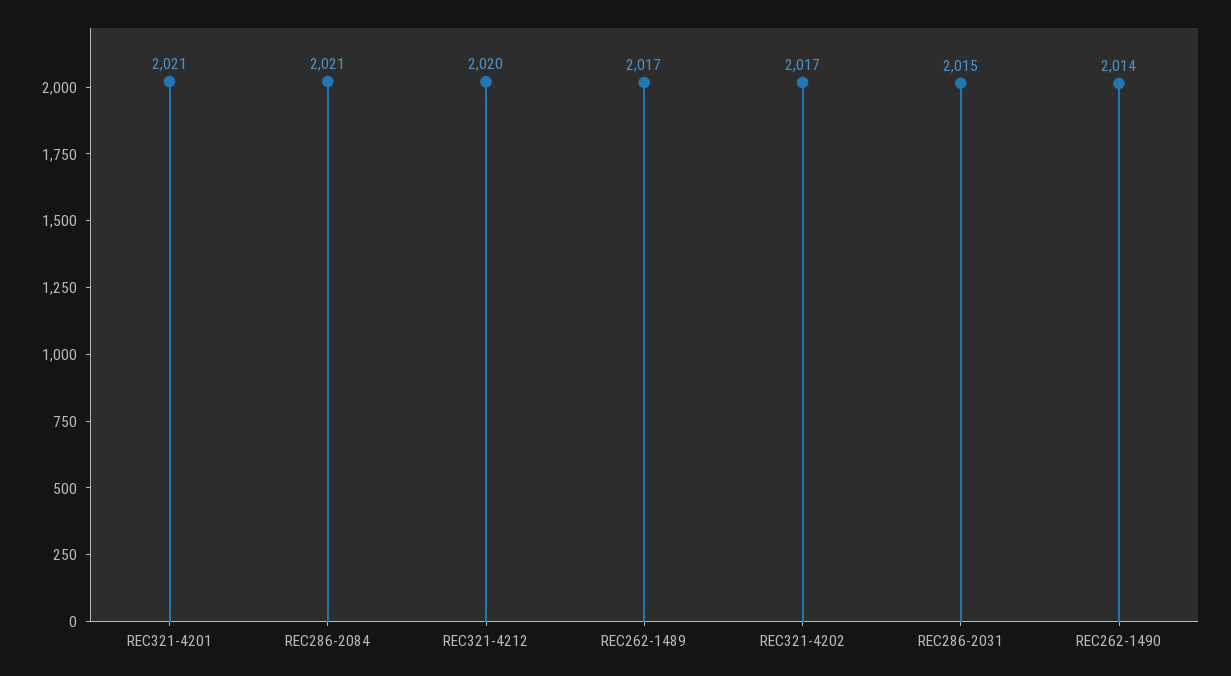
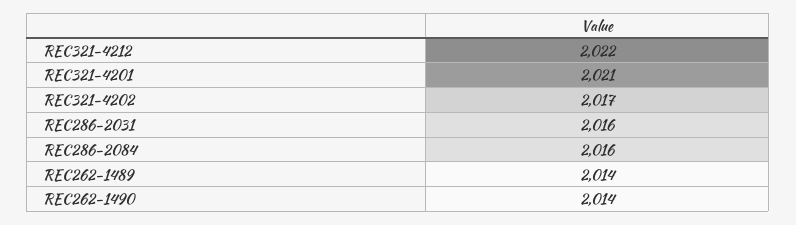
REC286-2084: 2021 -> 2016
REC321-4212: 2020 -> 2022
REC262-1489: 2017 -> 2014
REC286-2031: 2015 -> 2016

